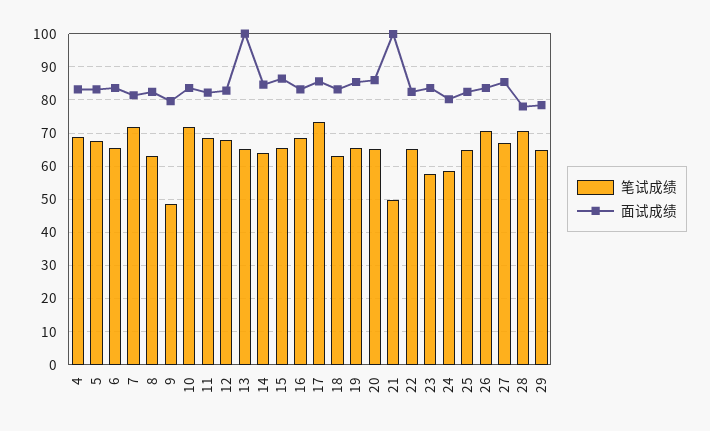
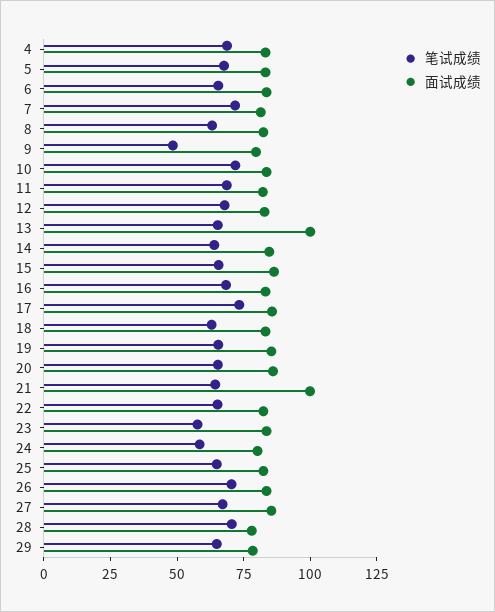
笔试成绩, 21: 50 -> 65

